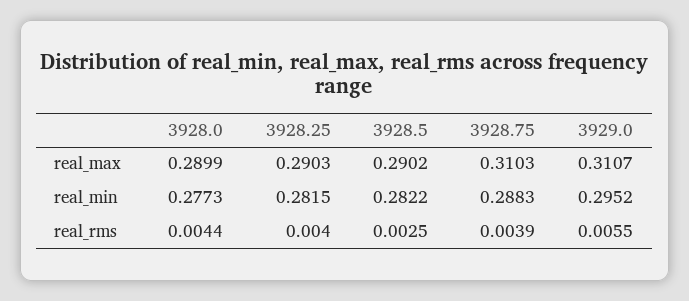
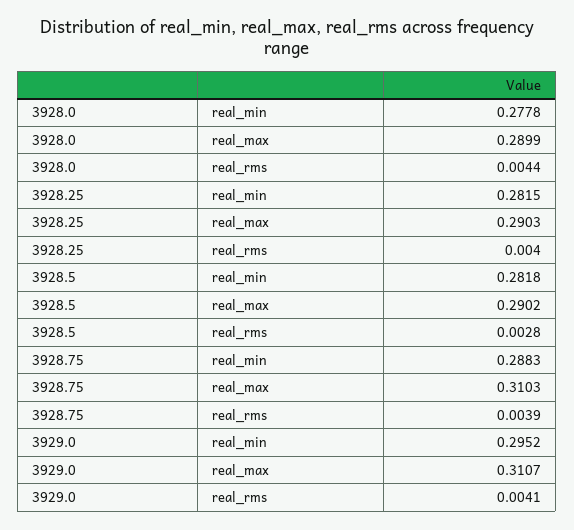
3928.0, real_min: 0.2773 -> 0.2778
3928.5, real_min: 0.2822 -> 0.2818
3928.5, real_rms: 0.0025 -> 0.0028
3929.0, real_rms: 0.0055 -> 0.0041

